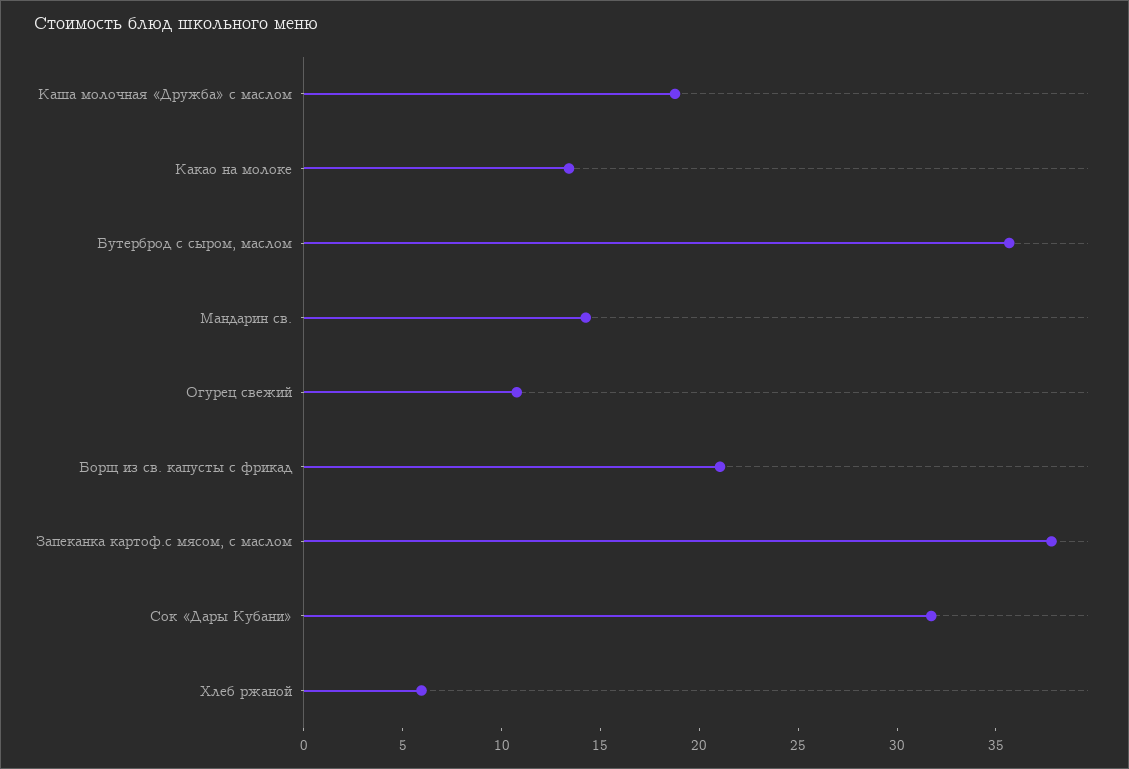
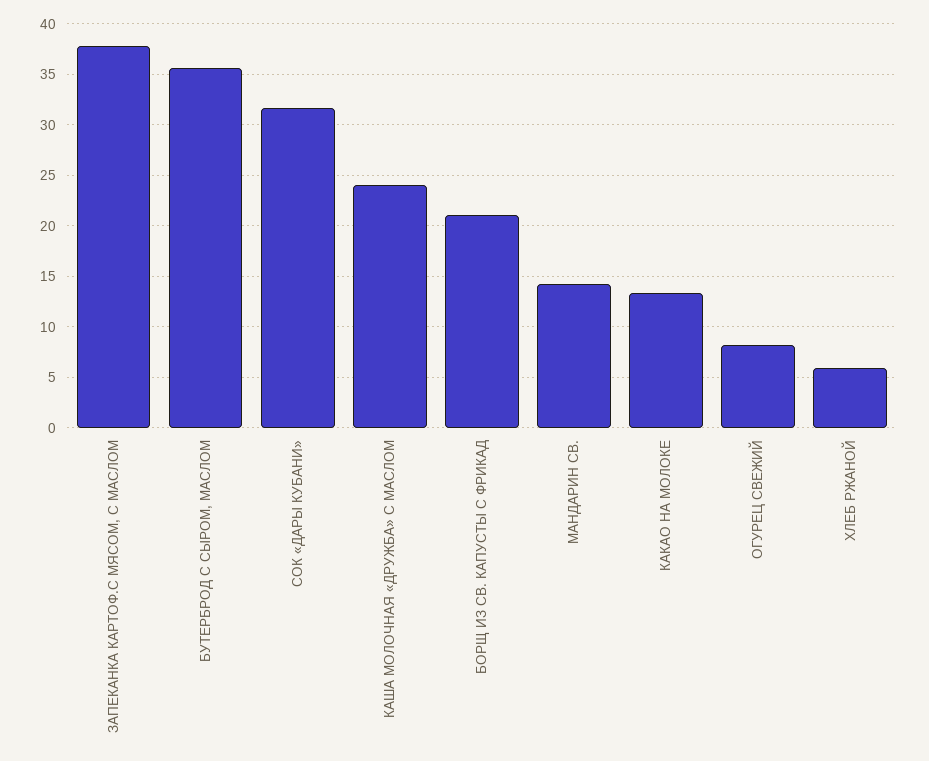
Каша молочная «Дружба» с маслом: 19 -> 24
Огурец свежий: 11 -> 8

